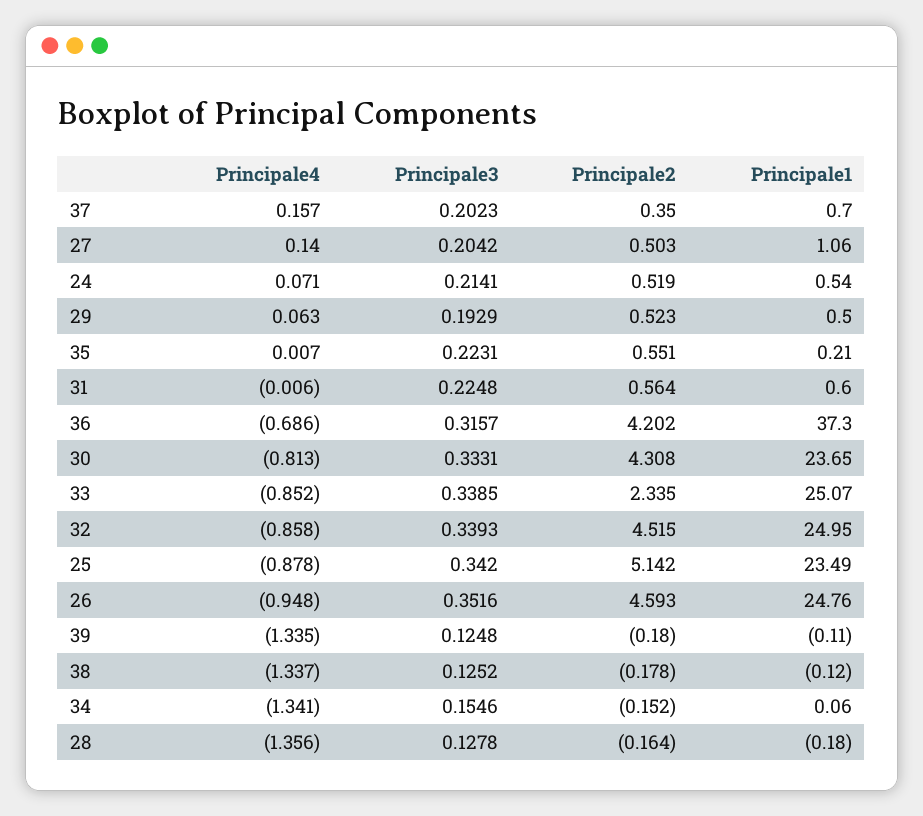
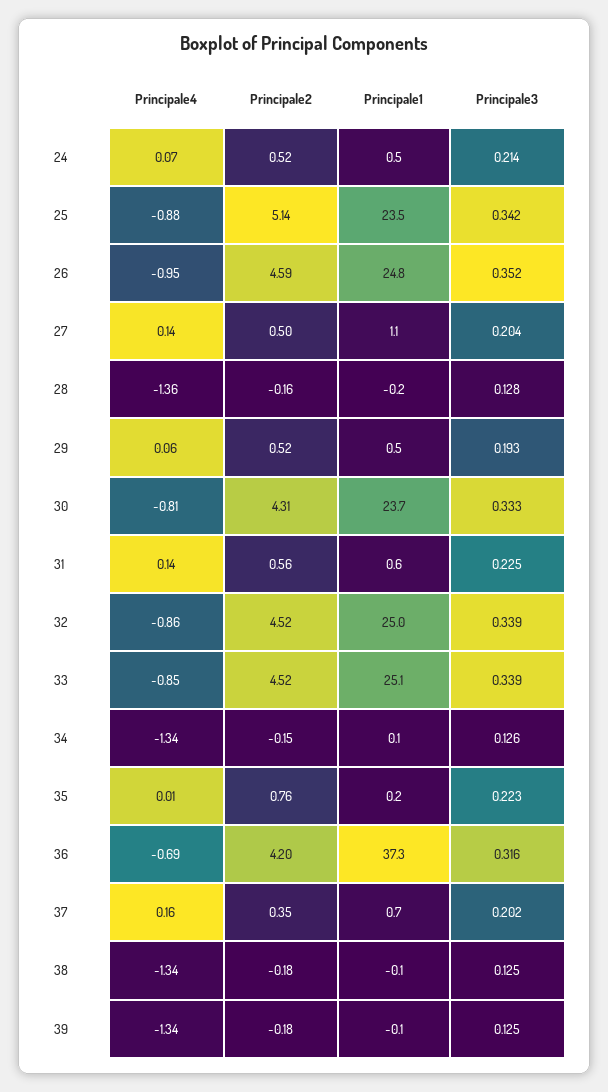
Principale2, 35: 0.551 -> 0.76
Principale4, 31: -0.006 -> 0.14
Principale2, 33: 2.335 -> 4.52
Principale3, 34: 0.1546 -> 0.126

